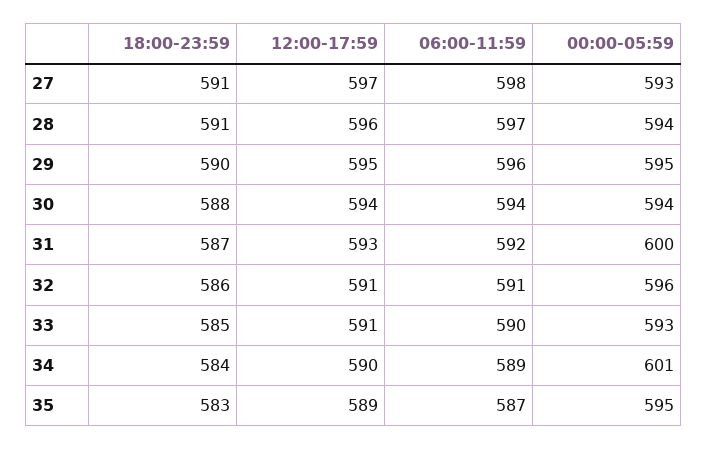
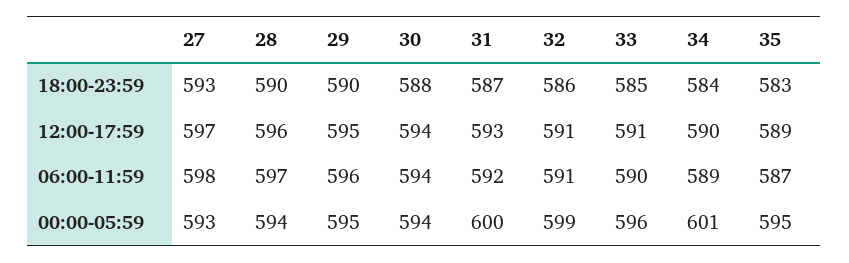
18:00-23:59, 27: 591 -> 593
18:00-23:59, 28: 591 -> 590
00:00-05:59, 32: 596 -> 599
00:00-05:59, 33: 593 -> 596

